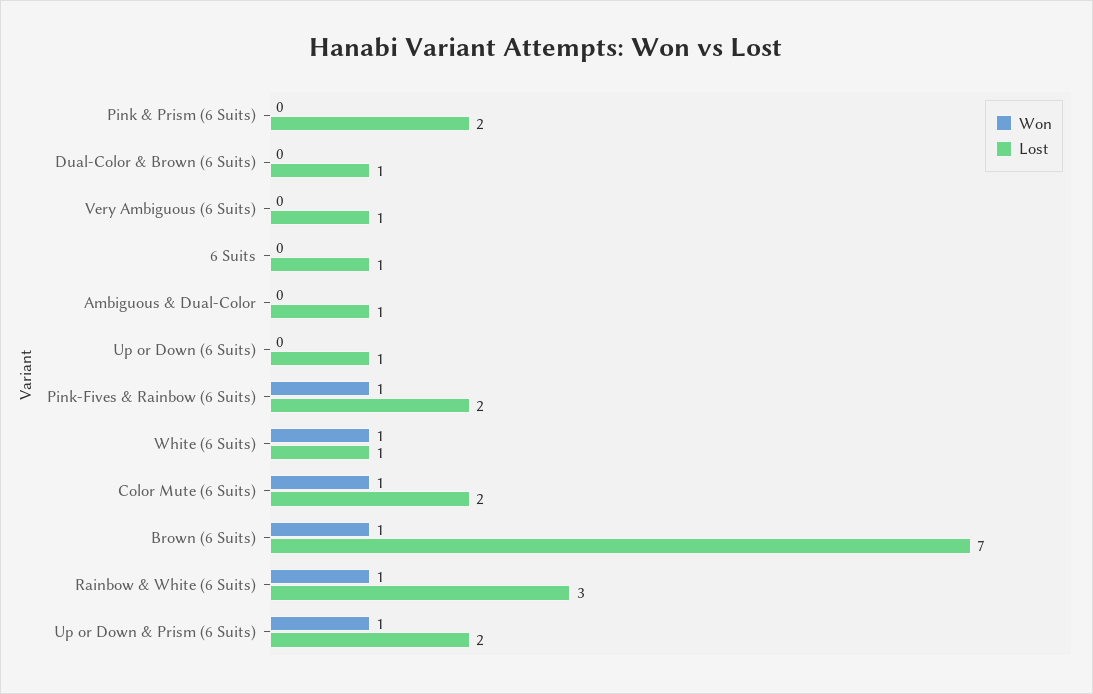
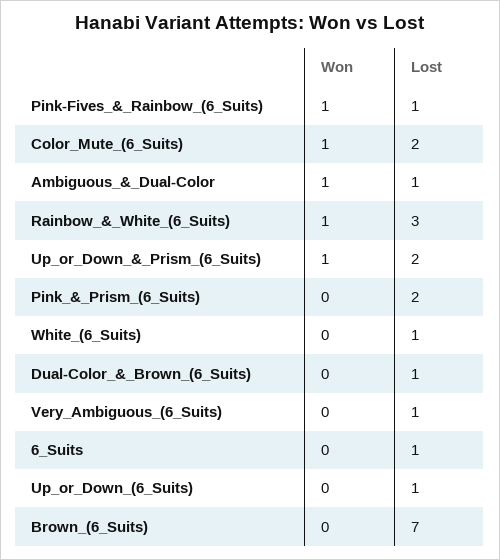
Won, Ambiguous & Dual-Color: 0 -> 1
Lost, Pink-Fives & Rainbow (6 Suits): 2 -> 1
Won, White (6 Suits): 1 -> 0
Won, Brown (6 Suits): 1 -> 0

